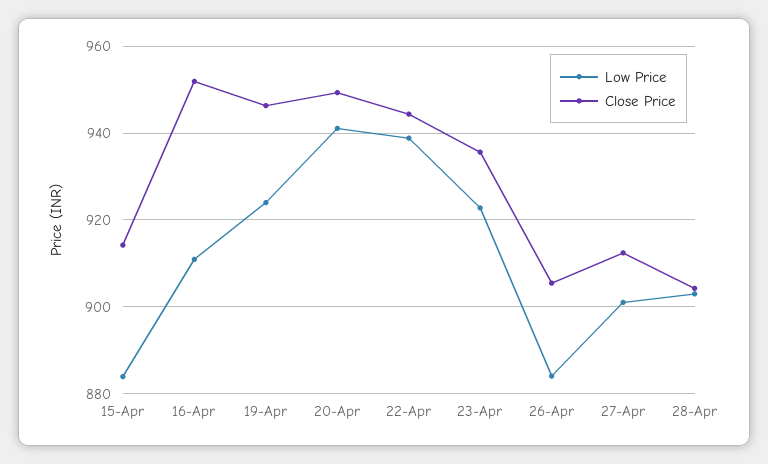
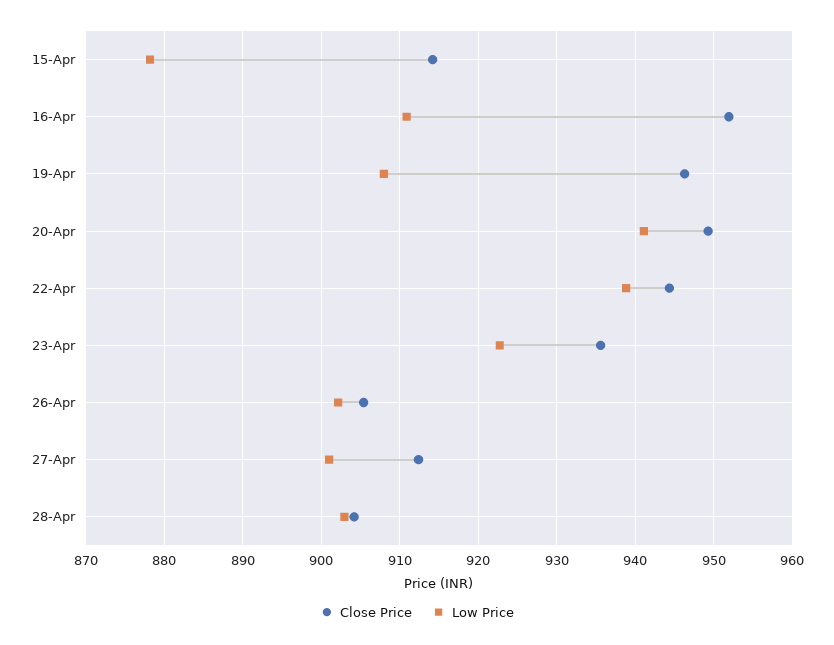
Low Price, 15-Apr: 884 -> 878
Low Price, 19-Apr: 924 -> 908
Low Price, 26-Apr: 884 -> 902

